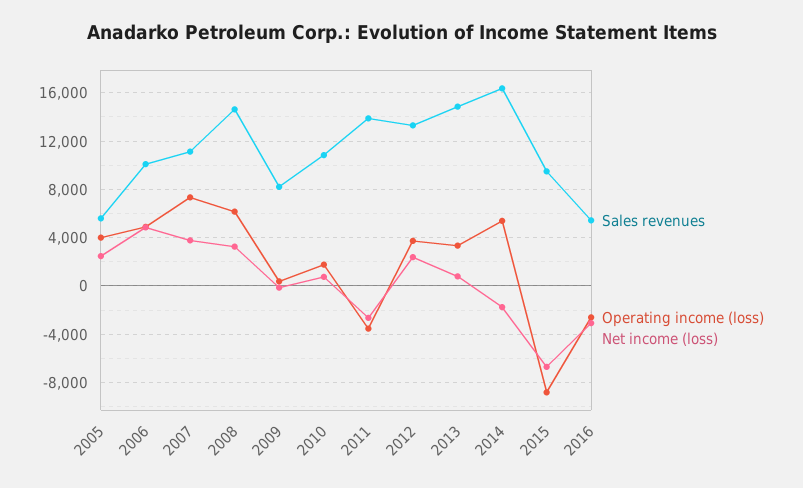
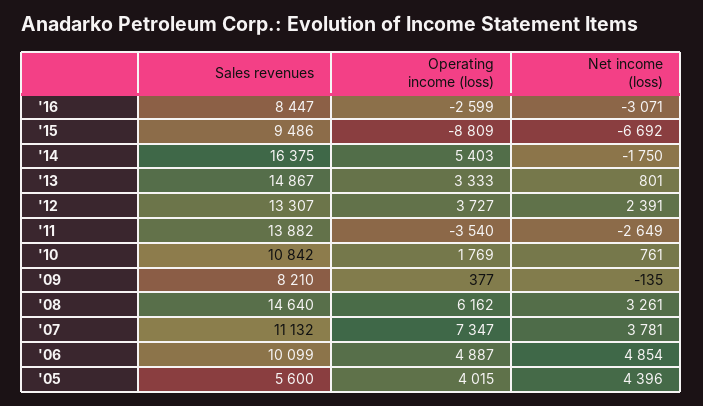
Net income (loss), 2005: 2500 -> 4396
Sales revenues, 2016: 5500 -> 8447

